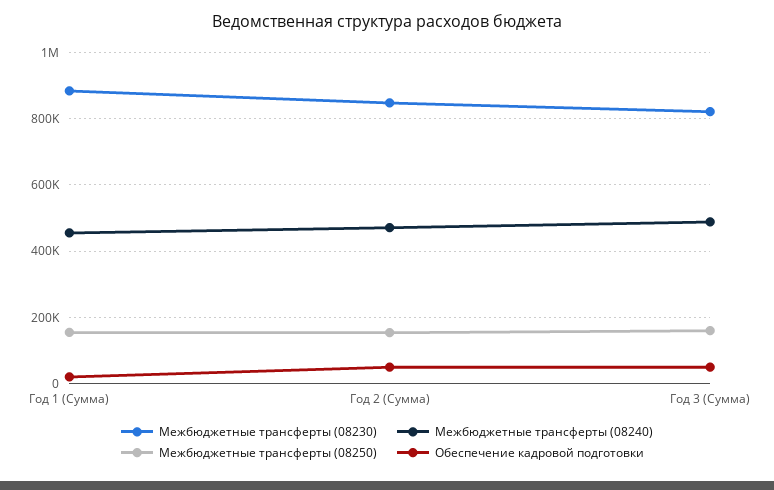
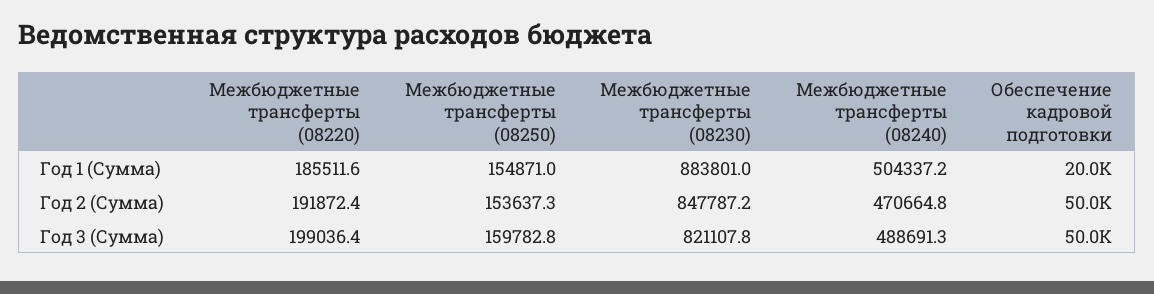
Межбюджетные трансферты (08240), Год 1 (Сумма): 460000 -> 504337.2
Межбюджетные трансферты (08220), Год 1 (Сумма): none -> 185511.6
Межбюджетные трансферты (08220), Год 2 (Сумма): none -> 191872.4
Межбюджетные трансферты (08220), Год 3 (Сумма): none -> 199036.4

